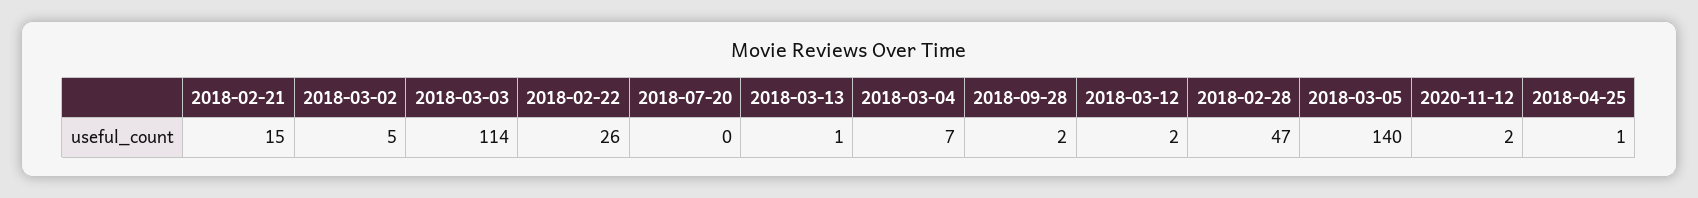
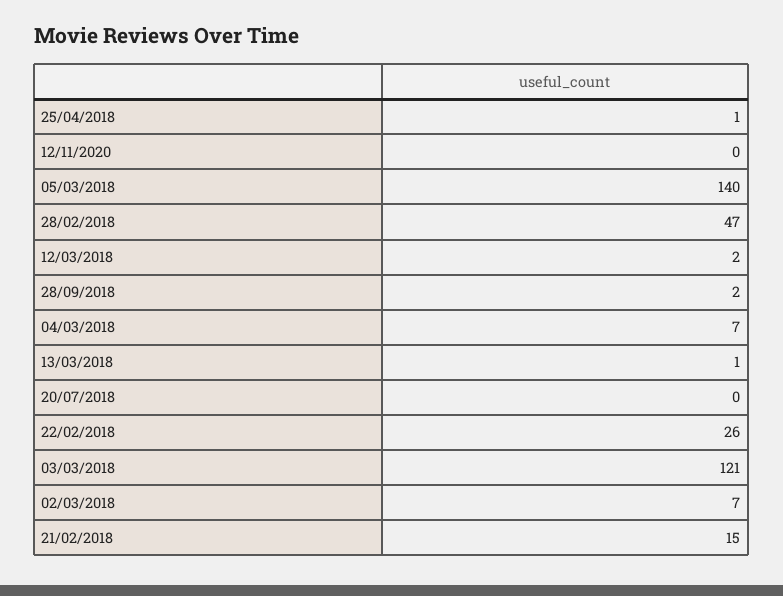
2018-03-02: 5 -> 7
2018-03-03: 114 -> 121
2020-11-12: 2 -> 0

